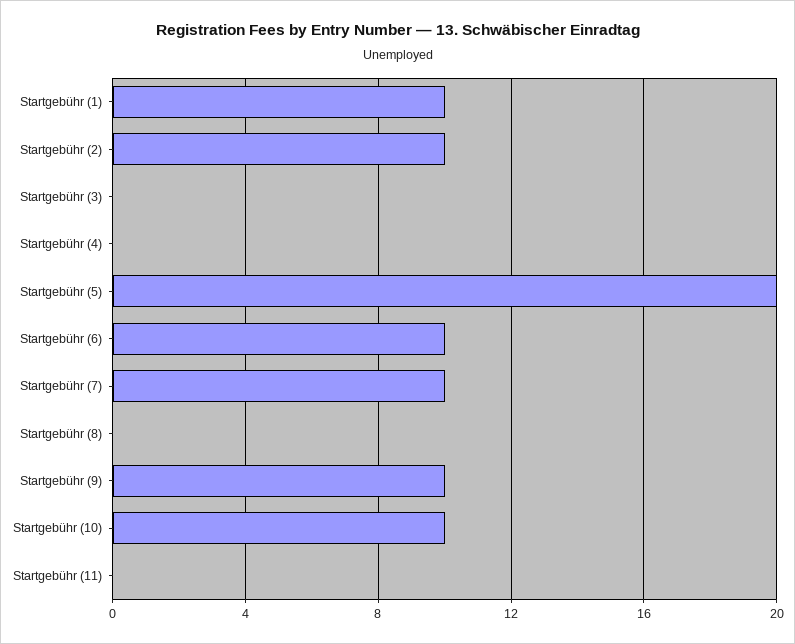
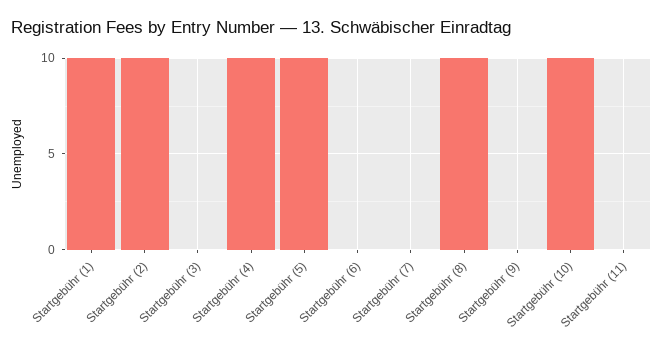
Startgebühr (4): 0 -> 10
Startgebühr (5): 20 -> 10
Startgebühr (6): 10 -> 0
Startgebühr (7): 10 -> 0
Startgebühr (8): 0 -> 10
Startgebühr (9): 10 -> 0

